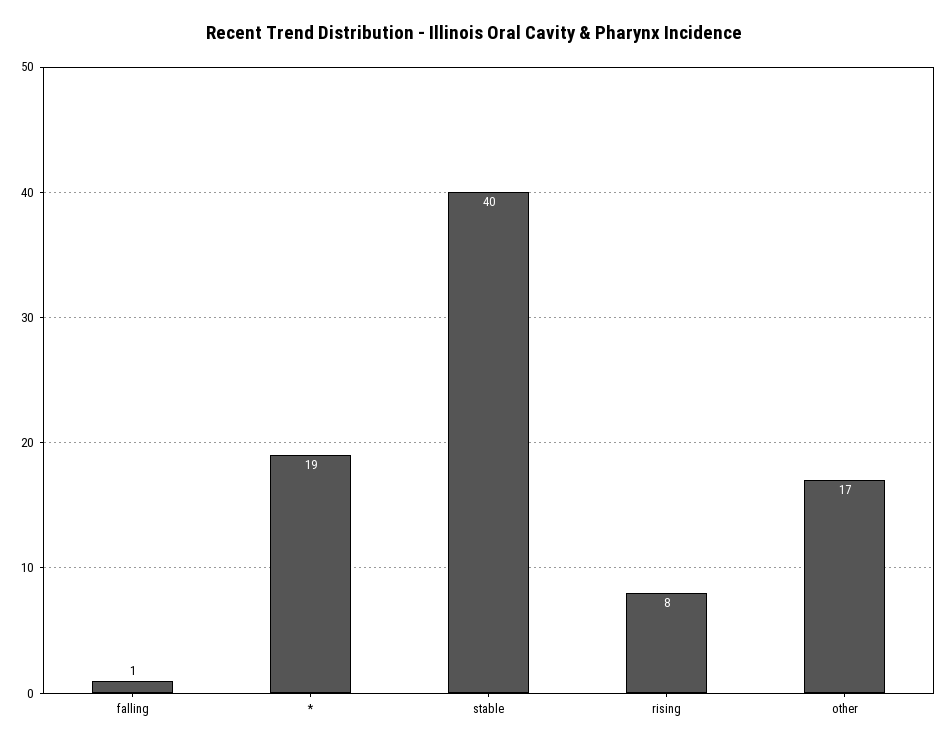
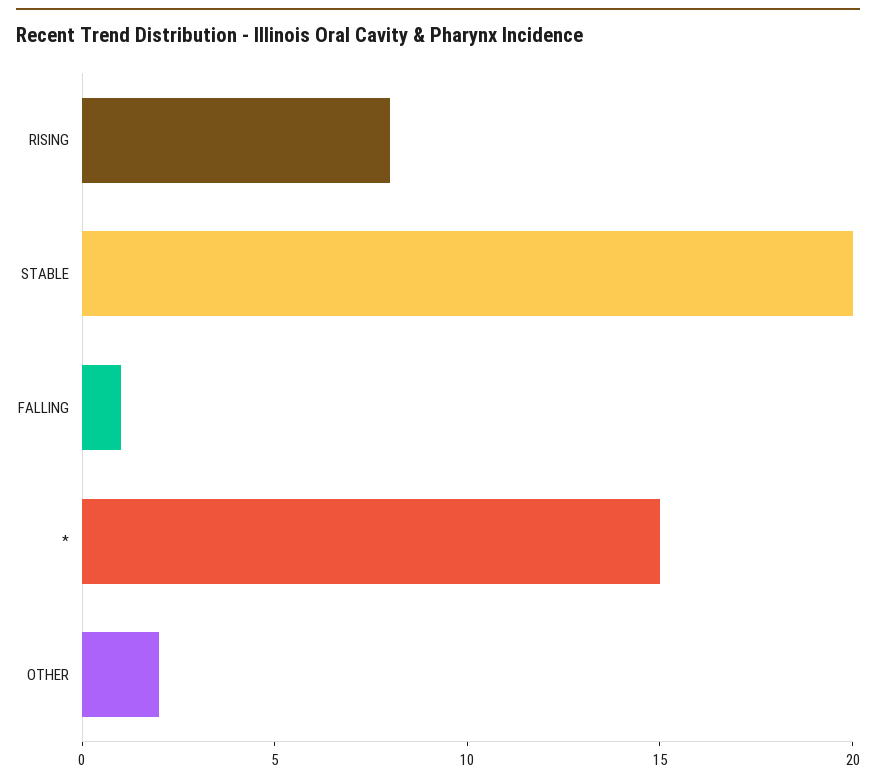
*: 19 -> 15
stable: 40 -> 20
other: 17 -> 2

